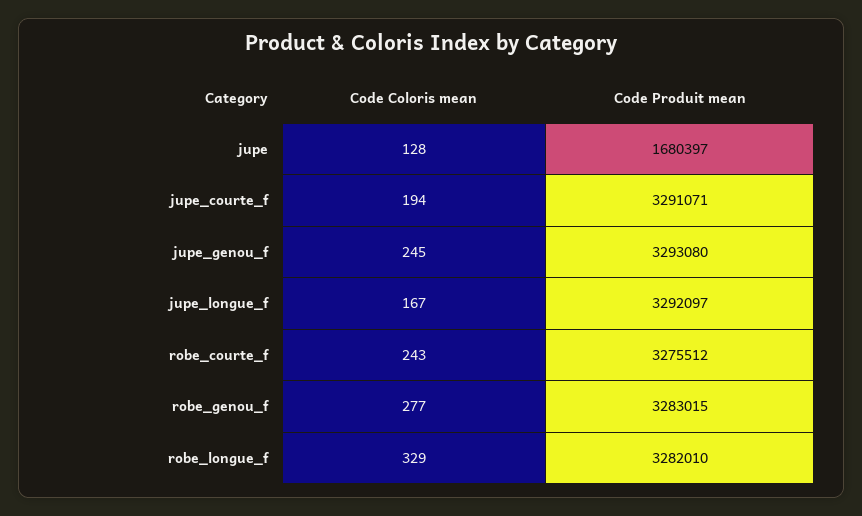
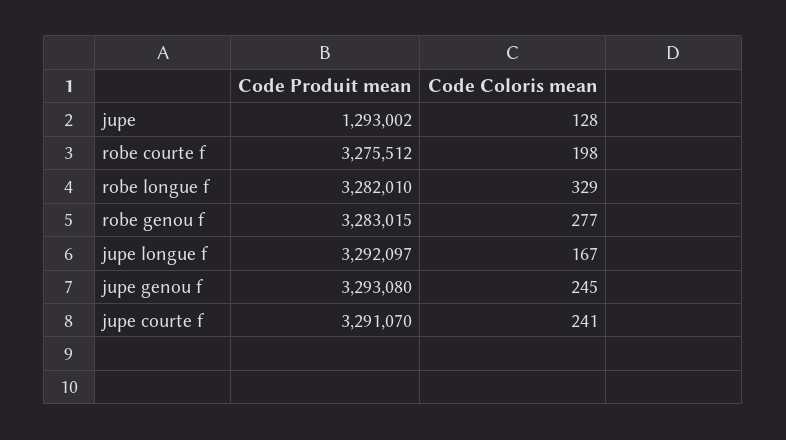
Code Produit mean, jupe: 1680397 -> 1293002
Code Coloris mean, jupe_courte_f: 194 -> 241
Code Produit mean, jupe_courte_f: 3291071 -> 3291070
Code Coloris mean, robe_courte_f: 243 -> 198

